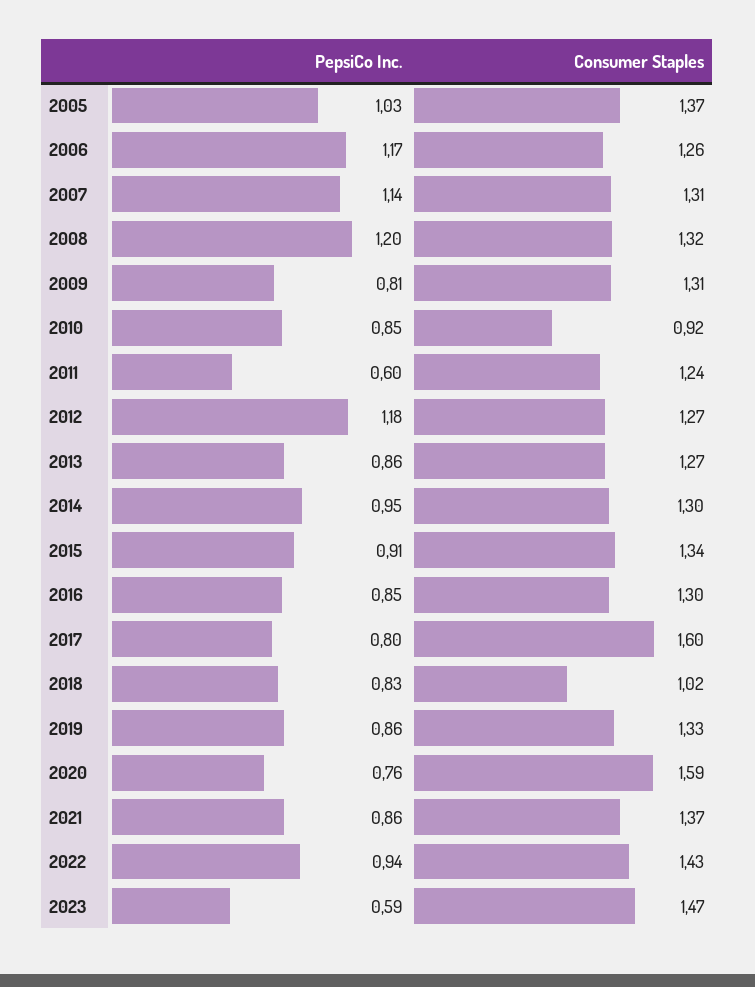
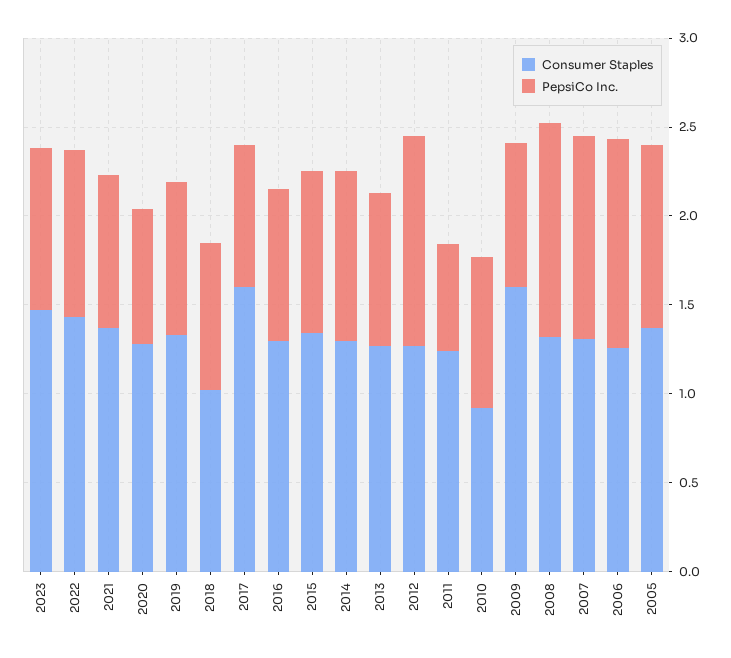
Consumer Staples, 2009: 1.31 -> 1.6
Consumer Staples, 2020: 1.59 -> 1.3
PepsiCo Inc., 2023: 0.59 -> 0.9

